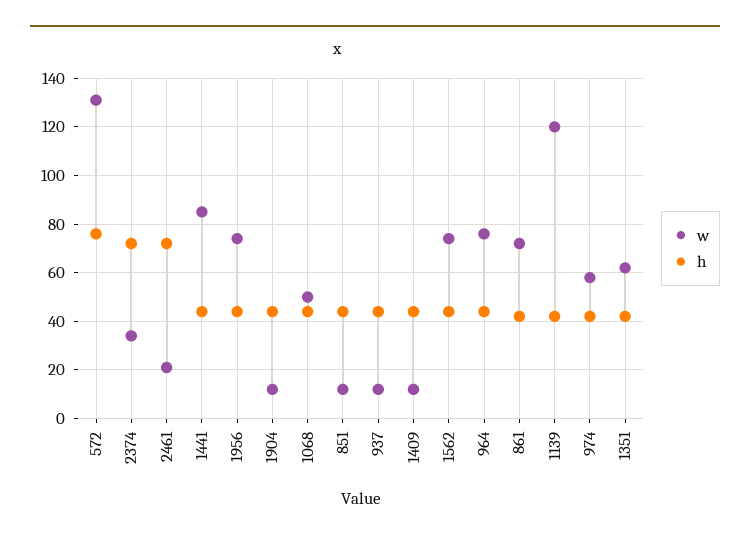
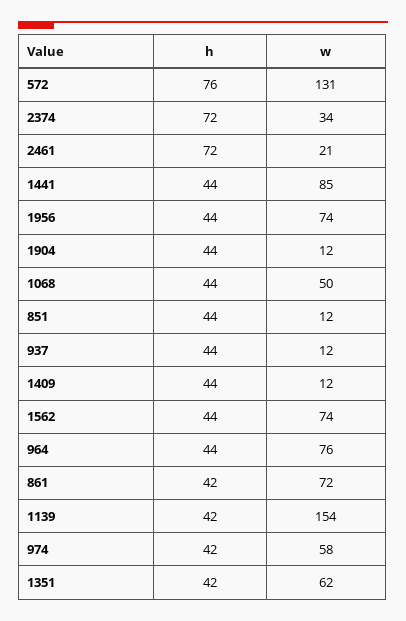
w, 1139: 120 -> 154

